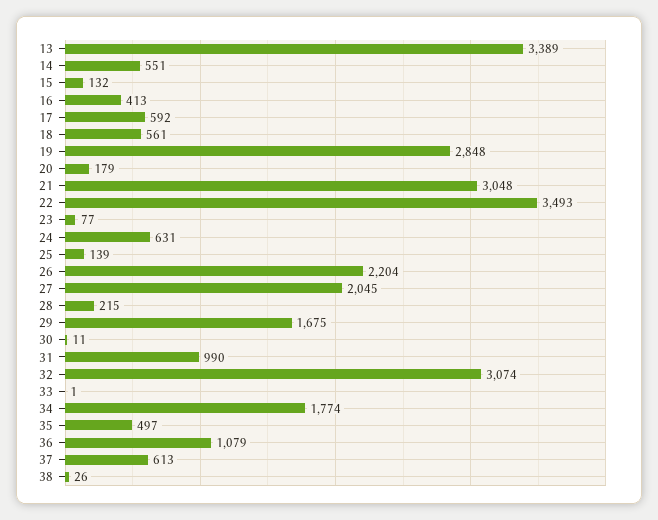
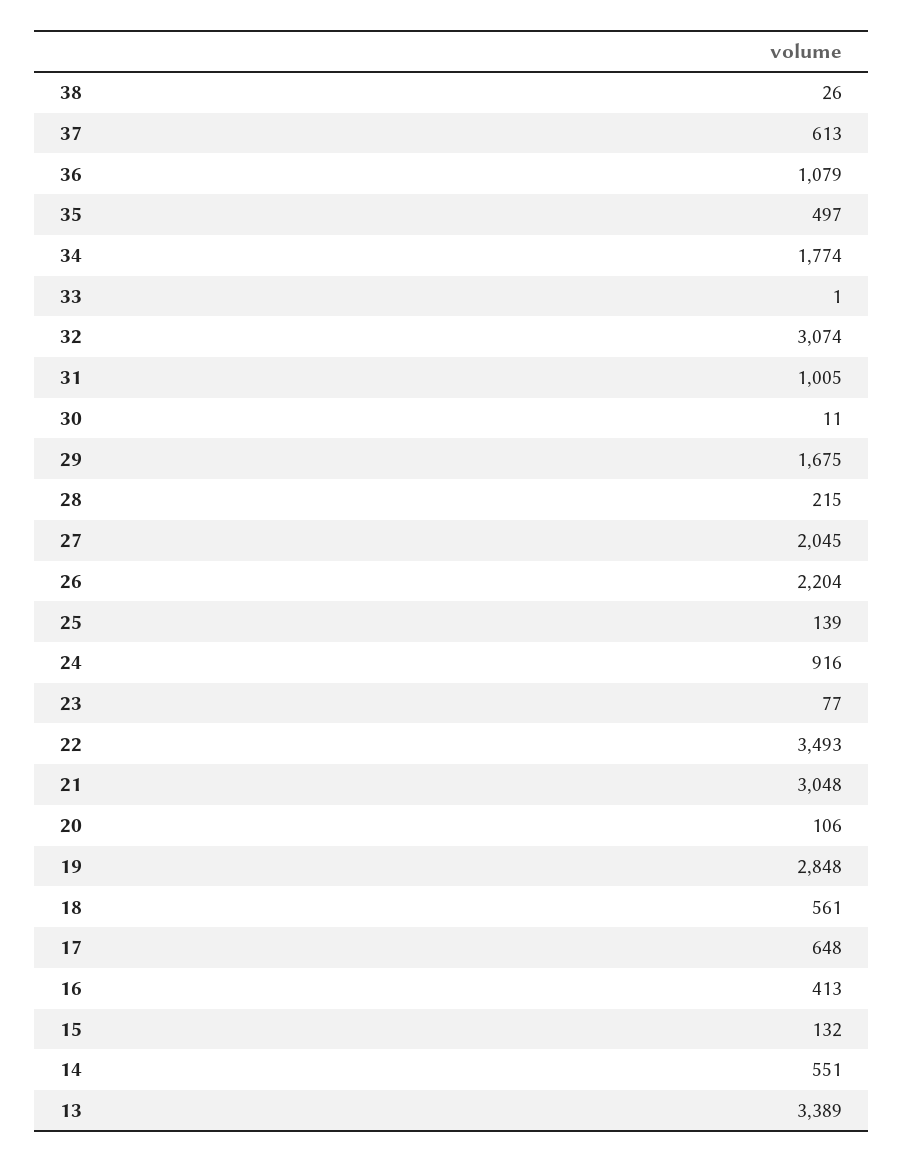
17: 592 -> 648
20: 179 -> 106
24: 631 -> 916
31: 990 -> 1005

